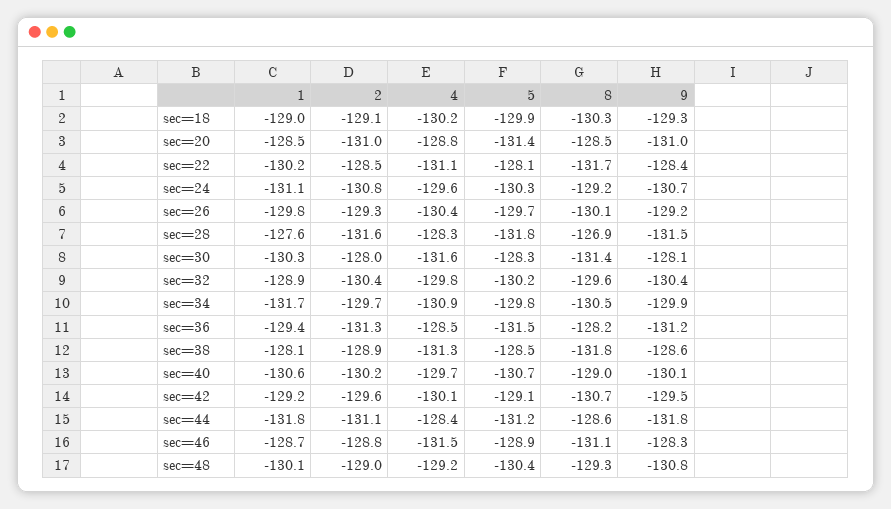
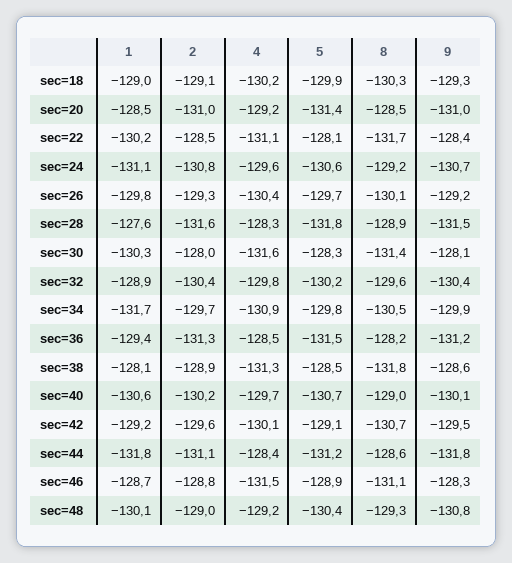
4, sec=20: -128.8 -> -129.2
5, sec=24: -130.3 -> -130.6
8, sec=28: -126.9 -> -128.9

